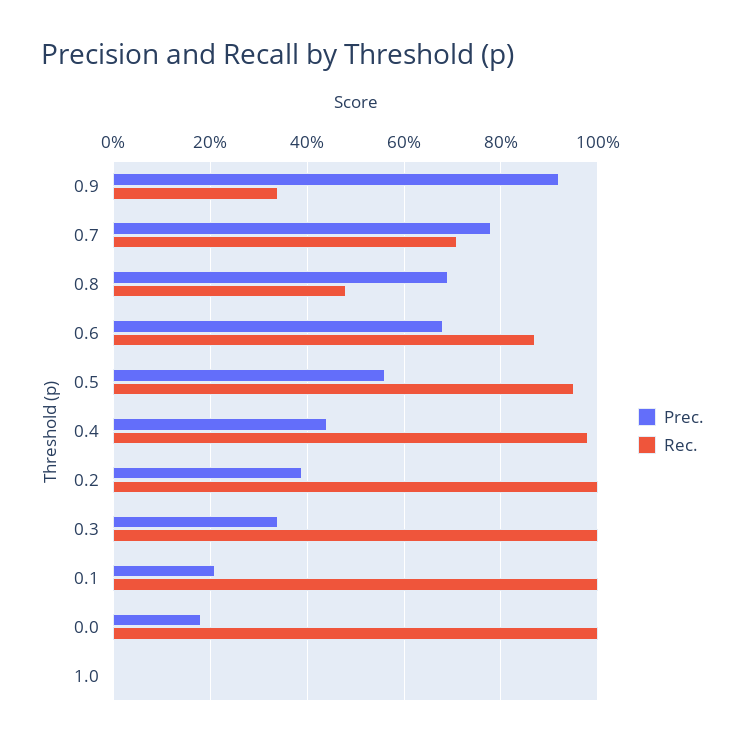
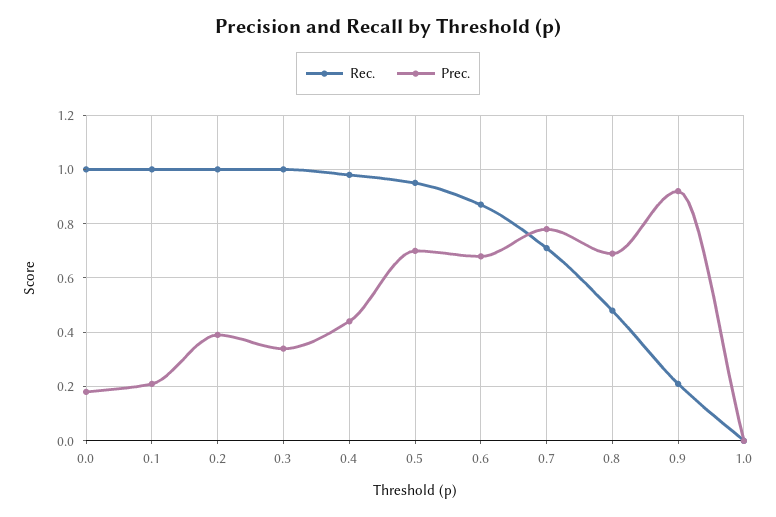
Rec., 0.9: 0.35 -> 0.2
Prec., 0.5: 0.55 -> 0.7

